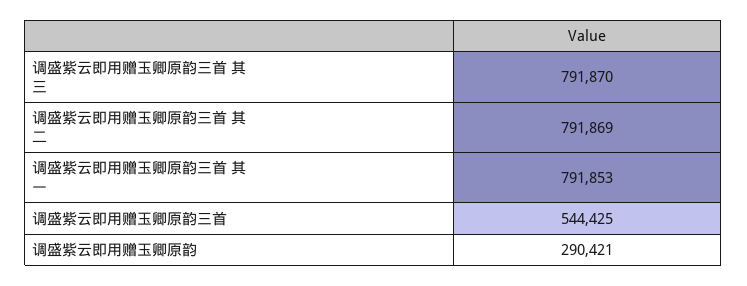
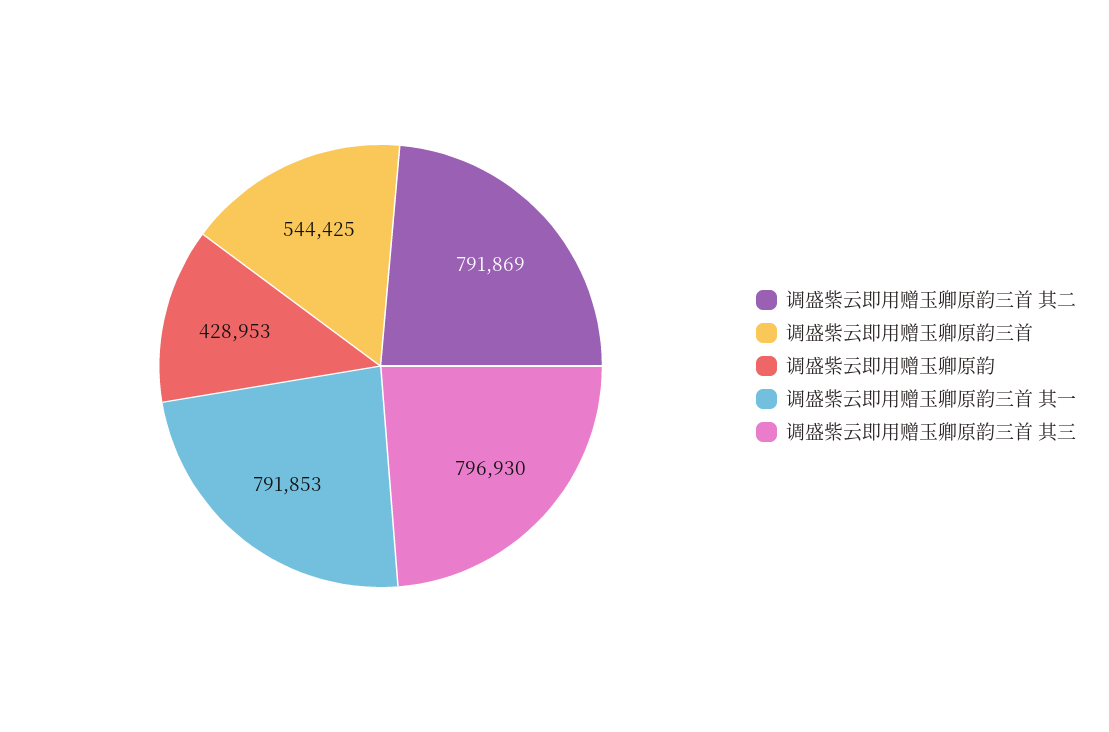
调盛紫云即用赠玉卿原韵三首 其三: 791870 -> 796930
调盛紫云即用赠玉卿原韵: 290421 -> 428953

